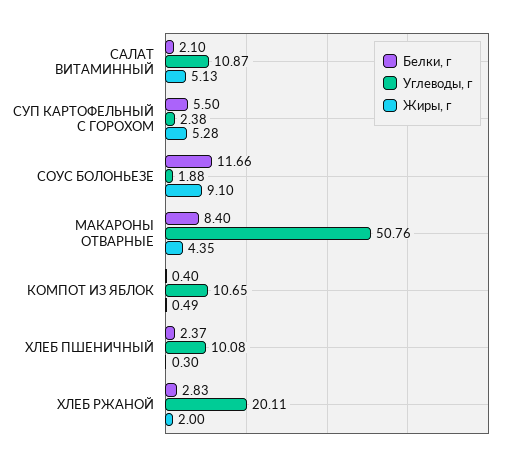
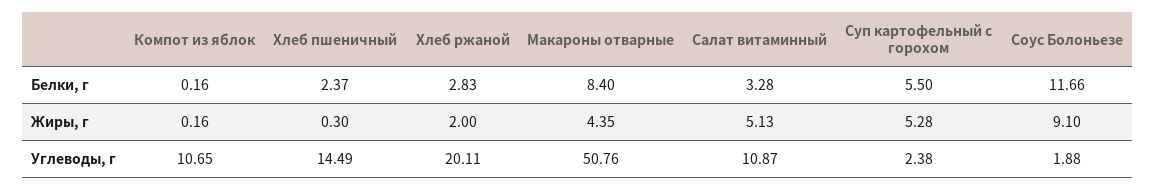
Белки, г, САЛАТ ВИТАМИННЫЙ: 2.1 -> 3.28
Белки, г, КОМПОТ ИЗ ЯБЛОК: 0.4 -> 0.16
Жиры, г, КОМПОТ ИЗ ЯБЛОК: 0.49 -> 0.16
Углеводы, г, ХЛЕБ ПШЕНИЧНЫЙ: 10.08 -> 14.49

